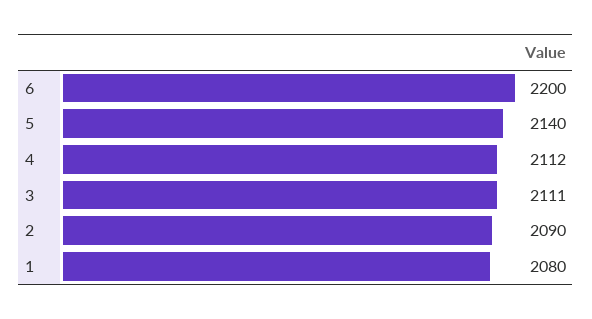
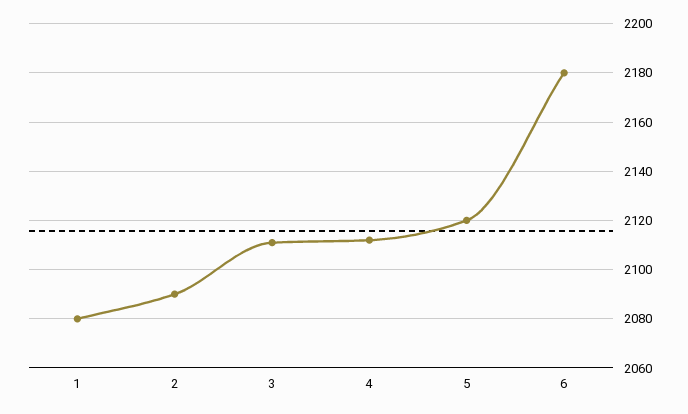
6: 2200 -> 2180
5: 2140 -> 2120

